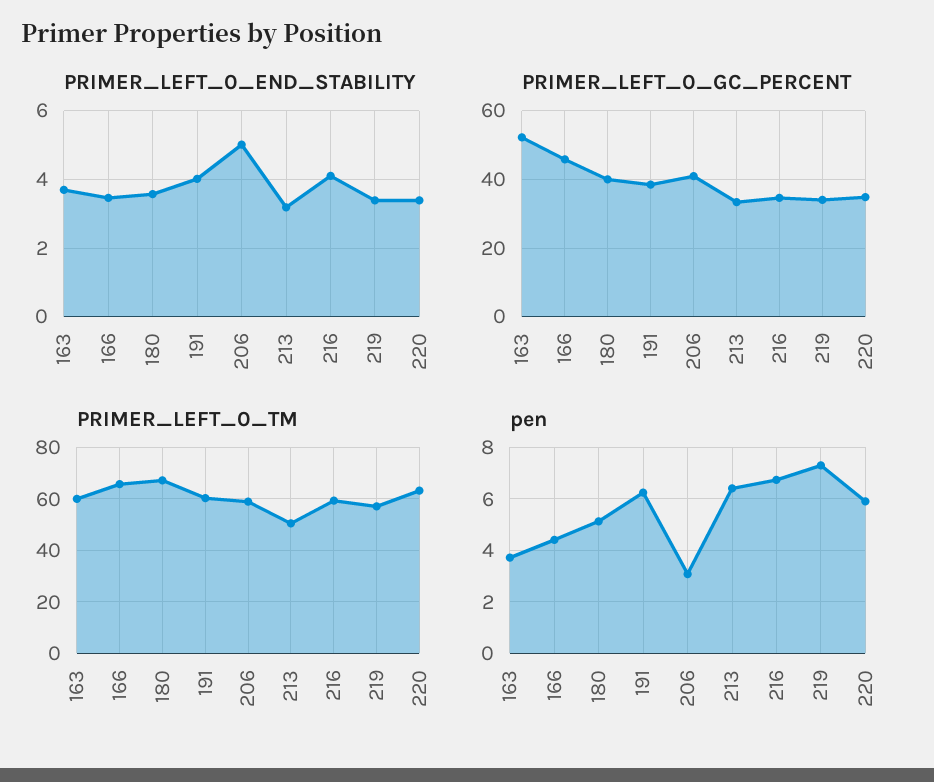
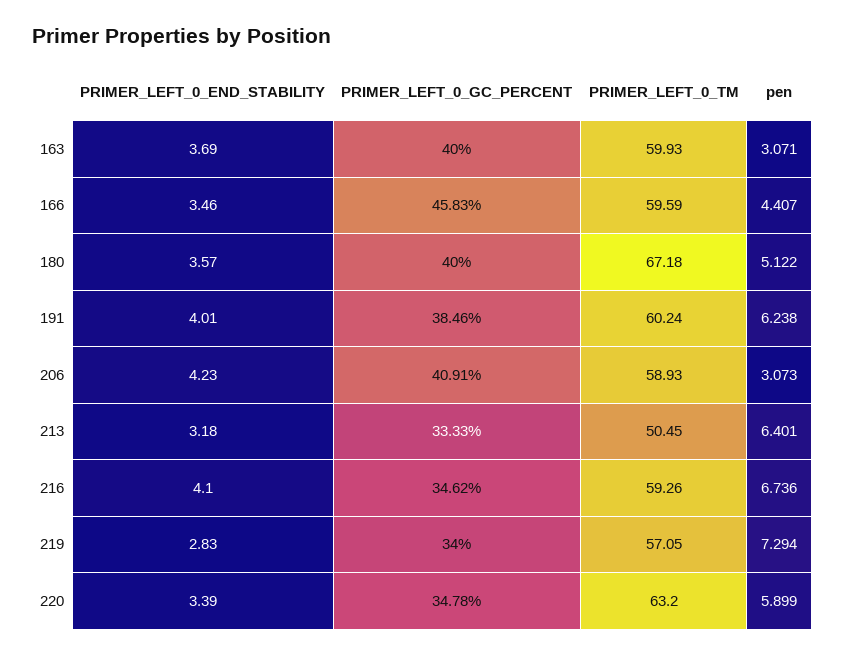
PRIMER_LEFT_0_END_STABILITY, 206: 5 -> 4.23
PRIMER_LEFT_0_END_STABILITY, 219: 3.4 -> 2.83
PRIMER_LEFT_0_GC_PERCENT, 163: 52 -> 40
PRIMER_LEFT_0_TM, 166: 65 -> 59.59
pen, 163: 3.75 -> 3.071

